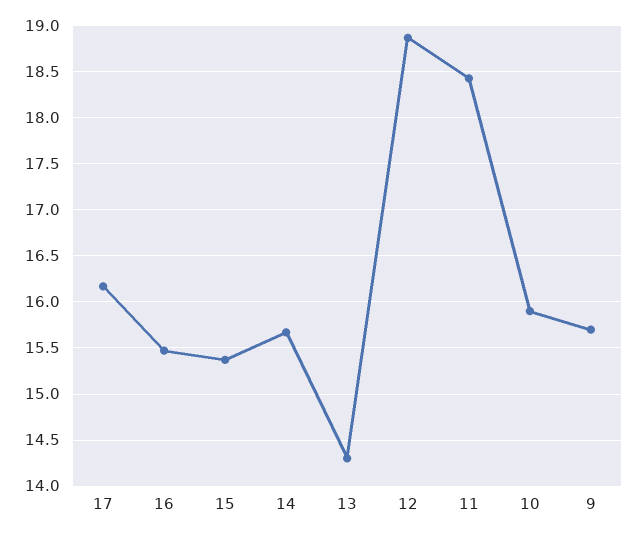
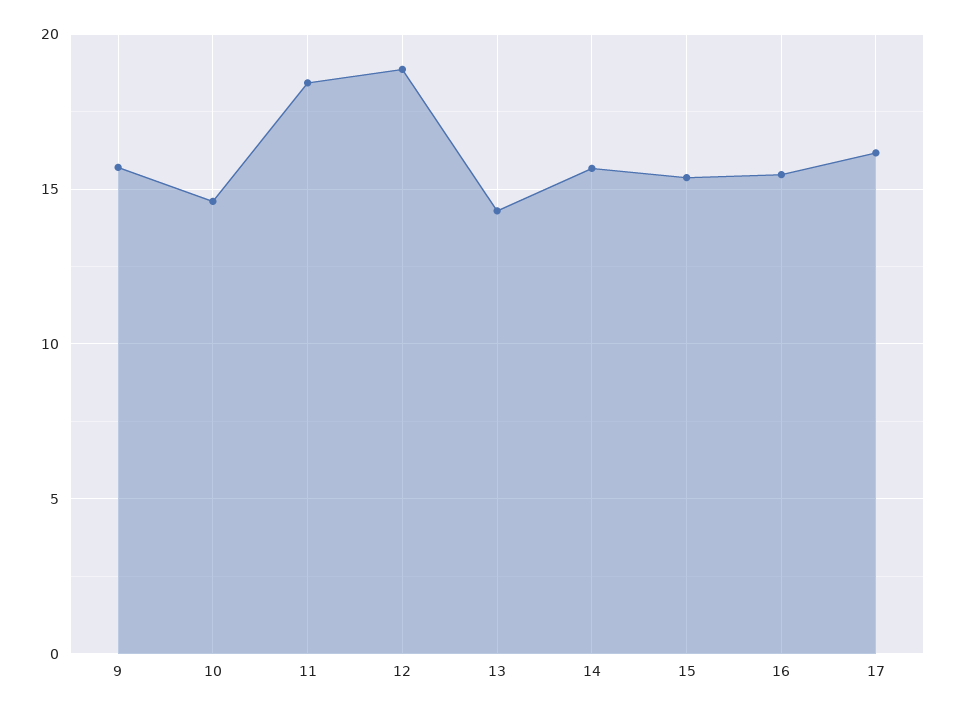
10: 15.9 -> 14.5

